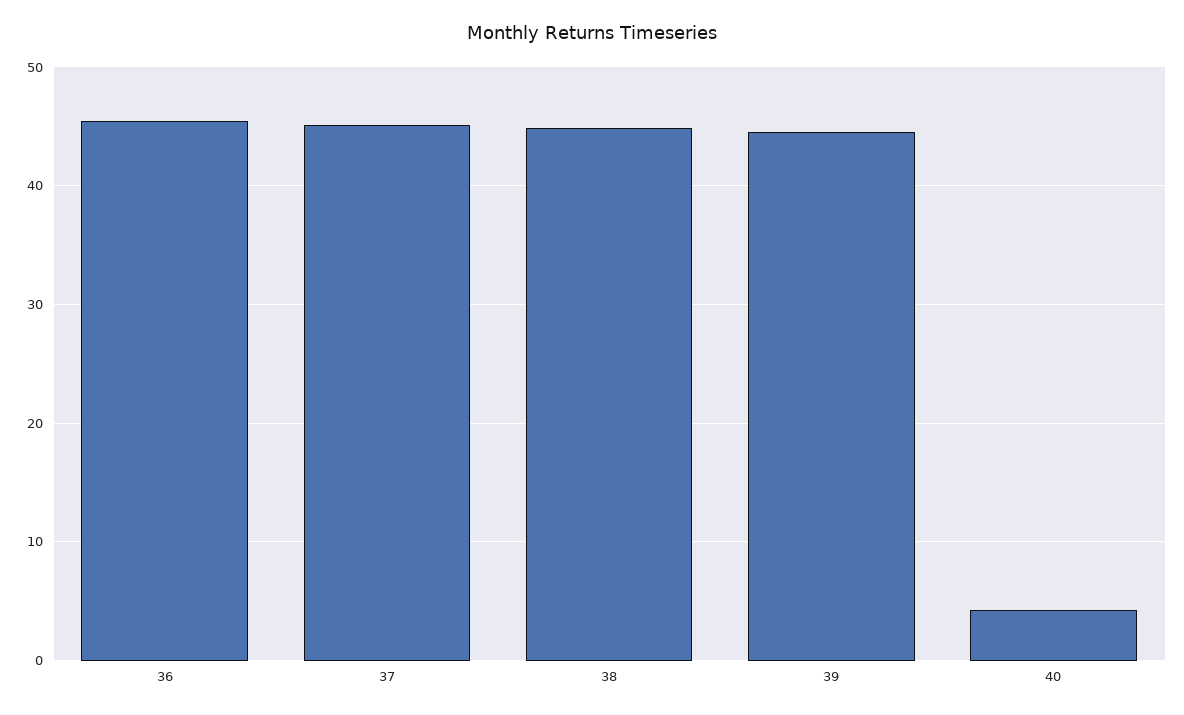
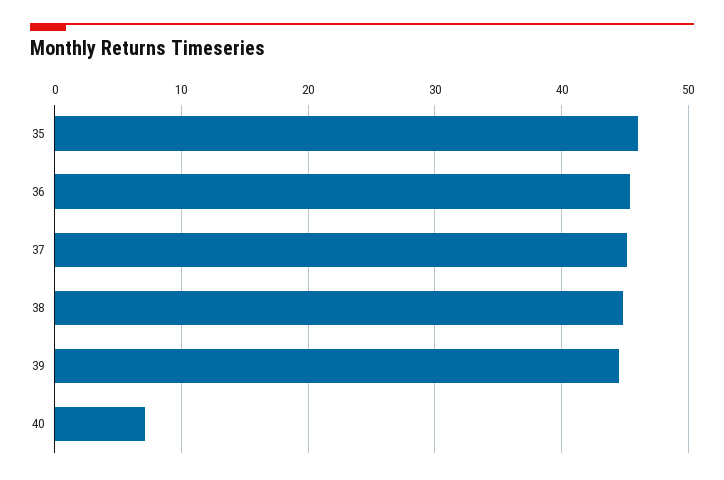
40: 4 -> 7
35: none -> 46

